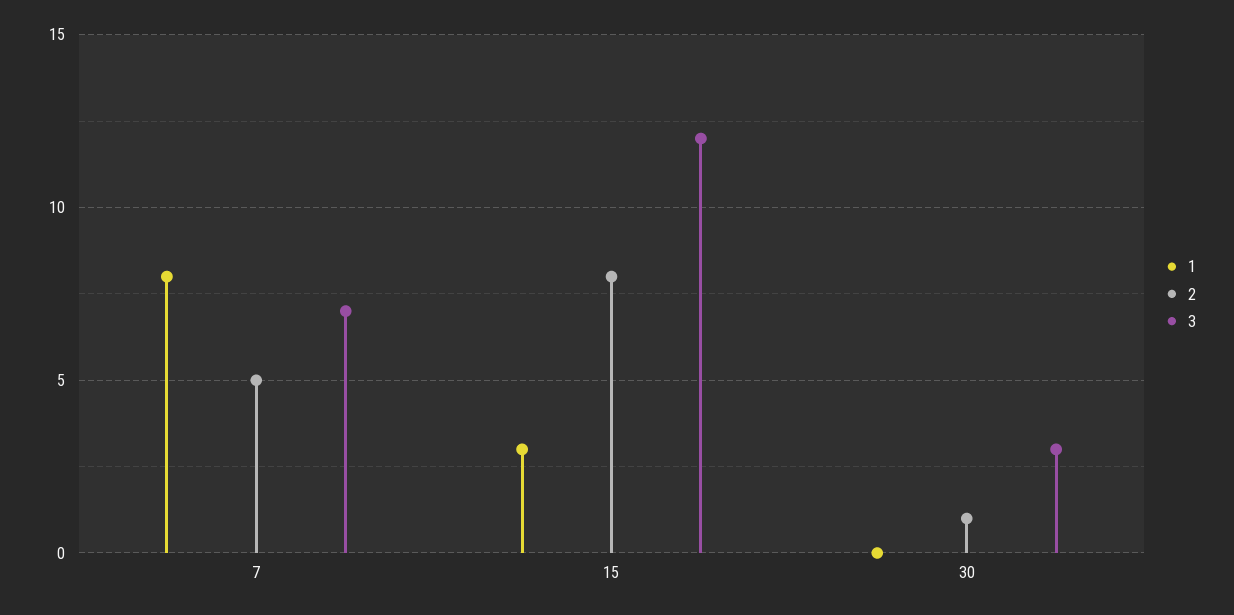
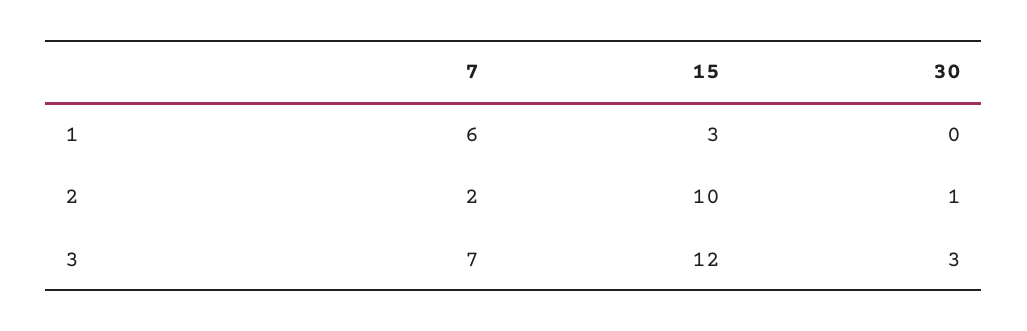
1, 7: 8 -> 6
2, 7: 5 -> 2
2, 15: 8 -> 10

